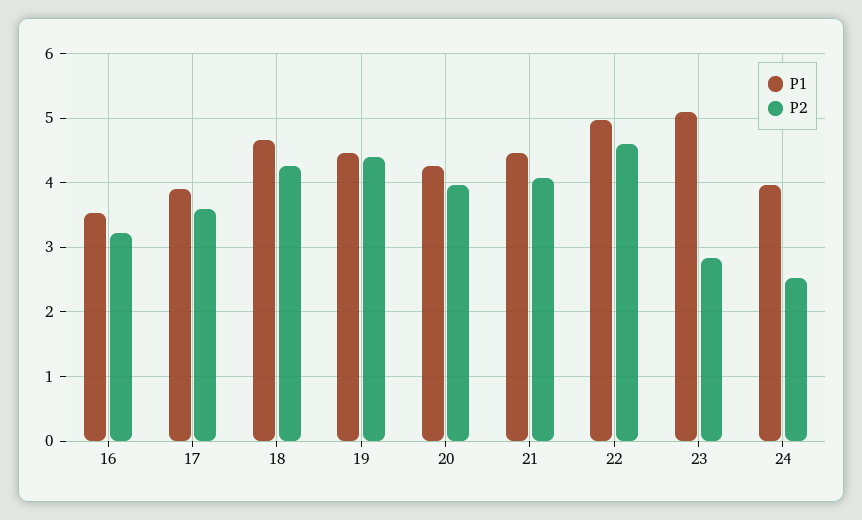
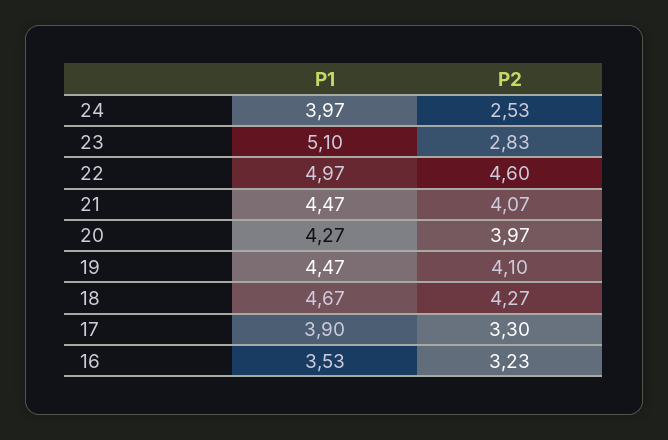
P2, 17: 3.6 -> 3.3
P2, 19: 4.4 -> 4.1

